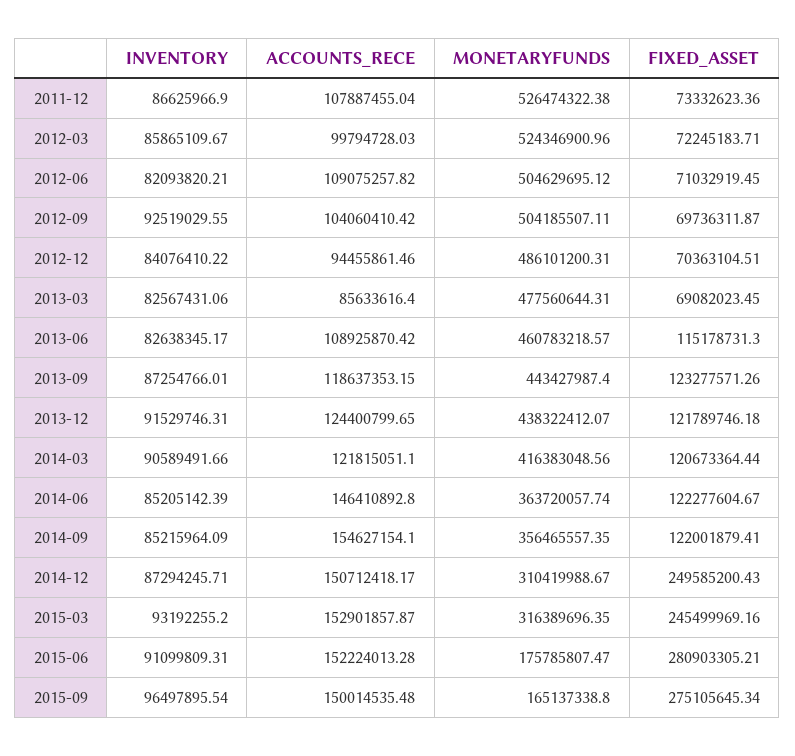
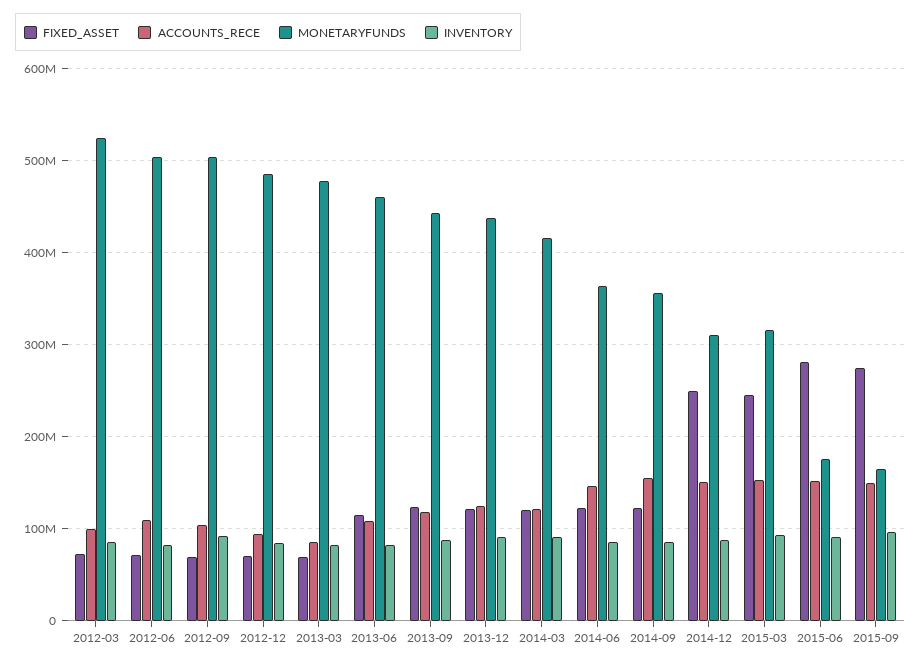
INVENTORY, 2011-12: 86625966.9 -> none
ACCOUNTS_RECE, 2011-12: 107887455.04 -> none
MONETARYFUNDS, 2011-12: 526474322.38 -> none
FIXED_ASSET, 2011-12: 73332623.36 -> none

